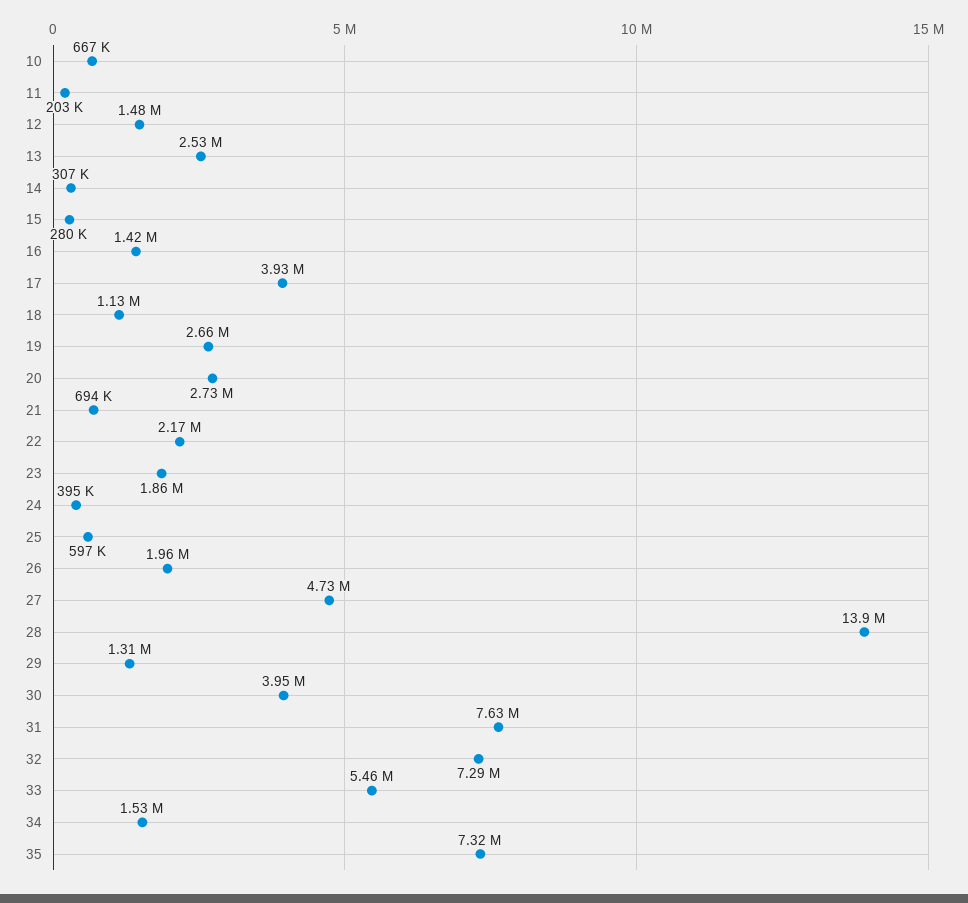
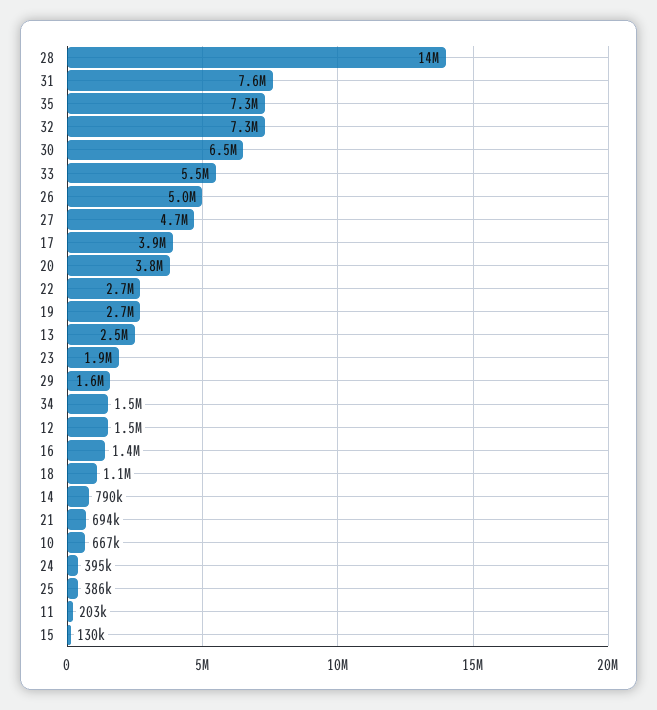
14: 307000 -> 790000
15: 280000 -> 130000
20: 2730000 -> 3800000
22: 2170000 -> 2700000
25: 597000 -> 386000
26: 1960000 -> 5000000
29: 1310000 -> 1600000
30: 3950000 -> 6500000

